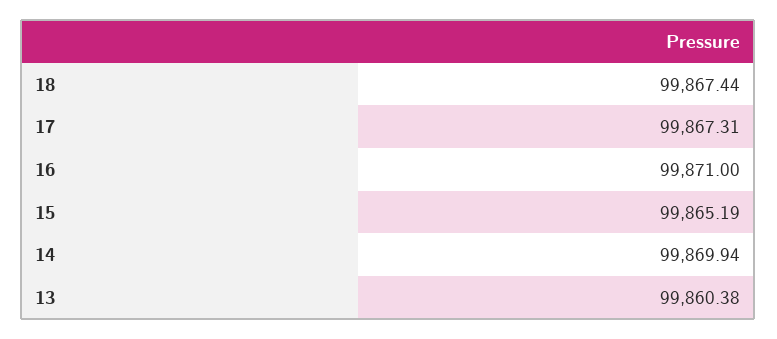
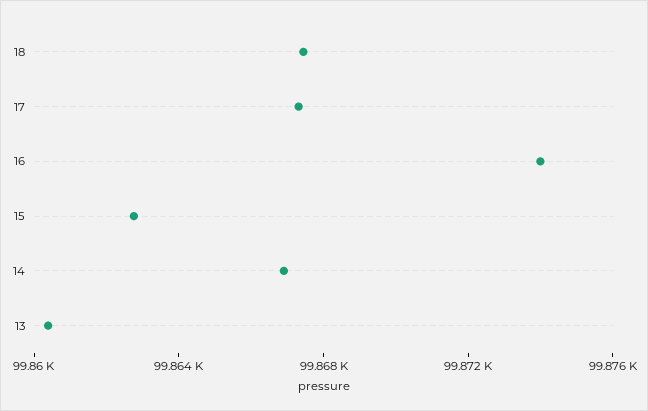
16: 99871 -> 99874
15: 99865.19 -> 99863
14: 99869.94 -> 99867

